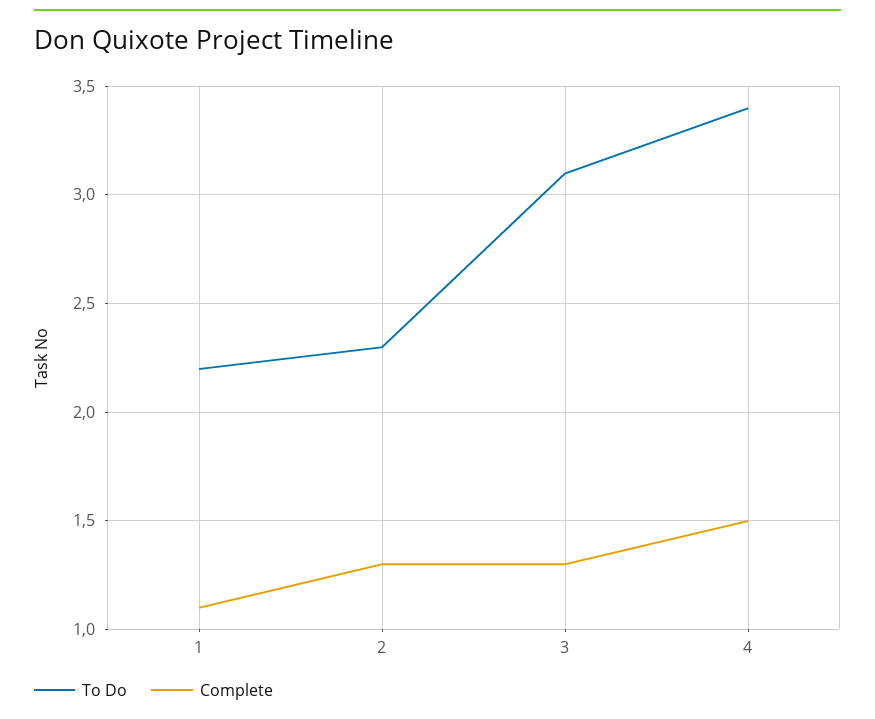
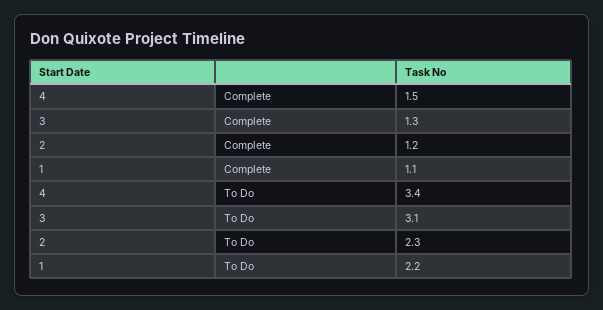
Complete, 2: 1.3 -> 1.2

